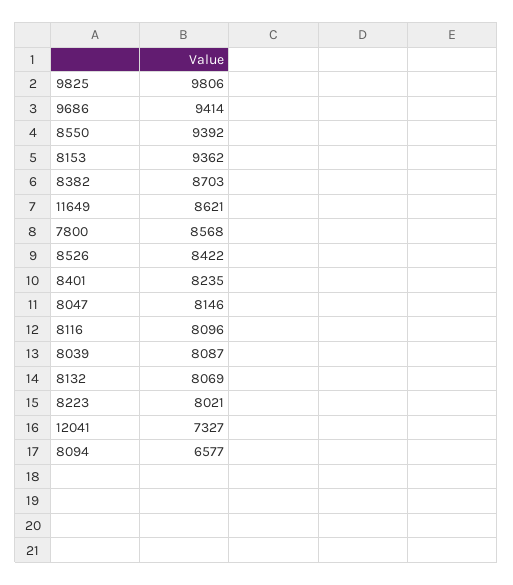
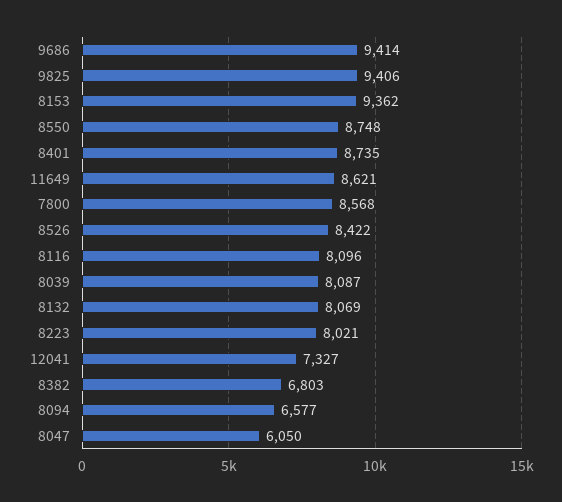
9825: 9806 -> 9406
8550: 9392 -> 8748
8382: 8703 -> 6803
8401: 8235 -> 8735
8047: 8146 -> 6050

